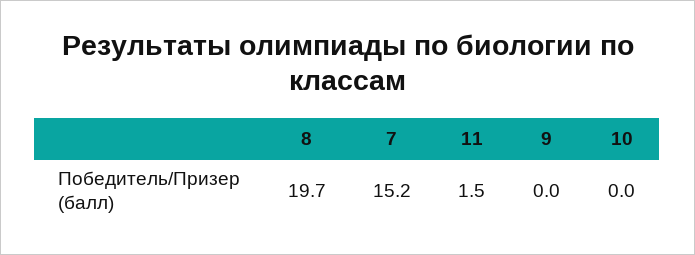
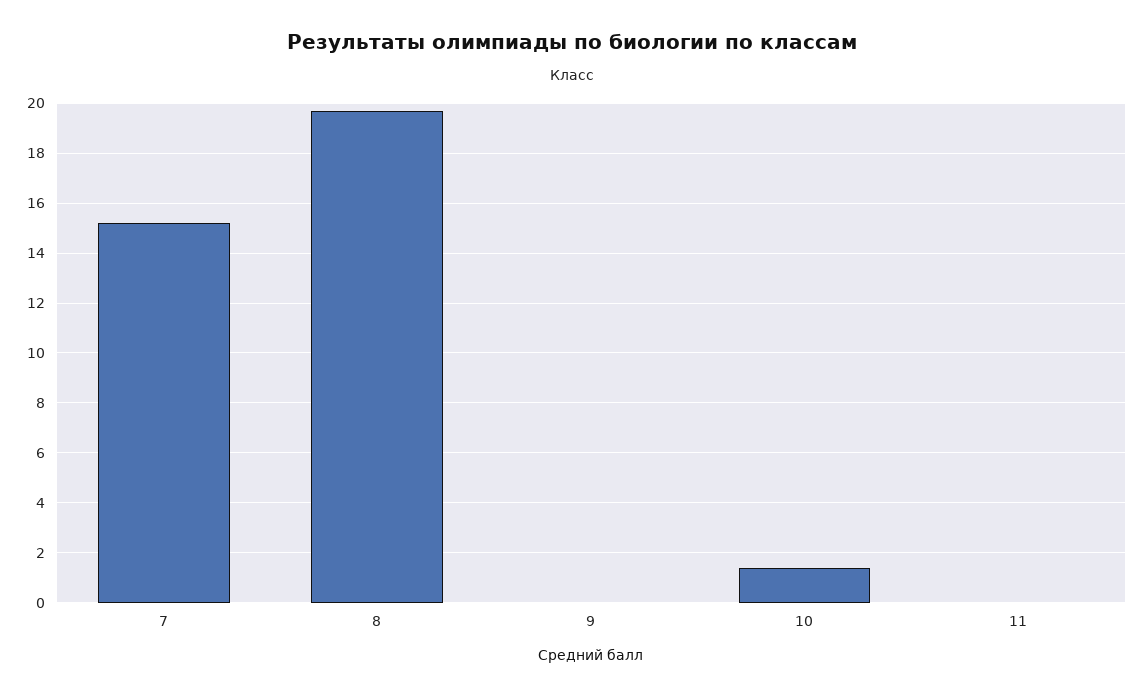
11: 1.5 -> 0
10: 0 -> 1.5

